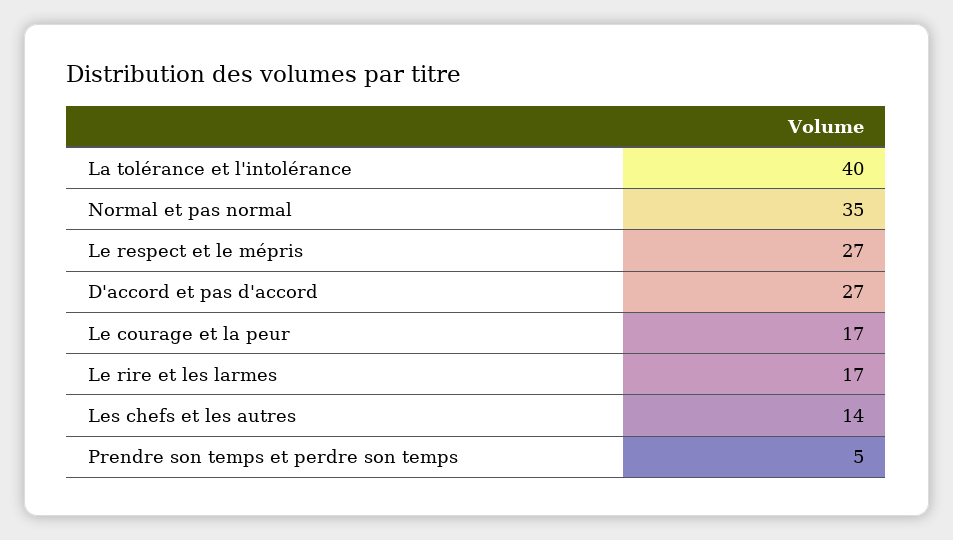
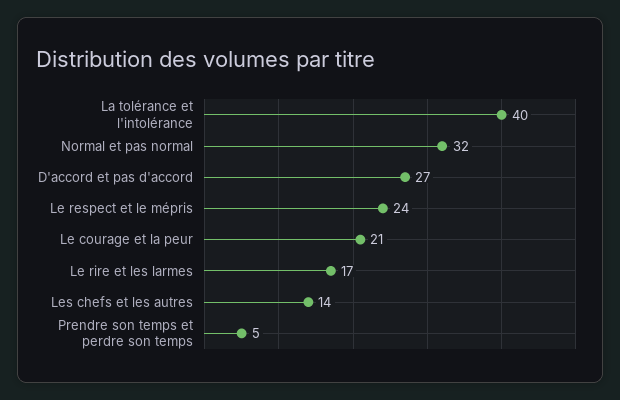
Normal et pas normal: 35 -> 32
Le respect et le mépris: 27 -> 24
Le courage et la peur: 17 -> 21

